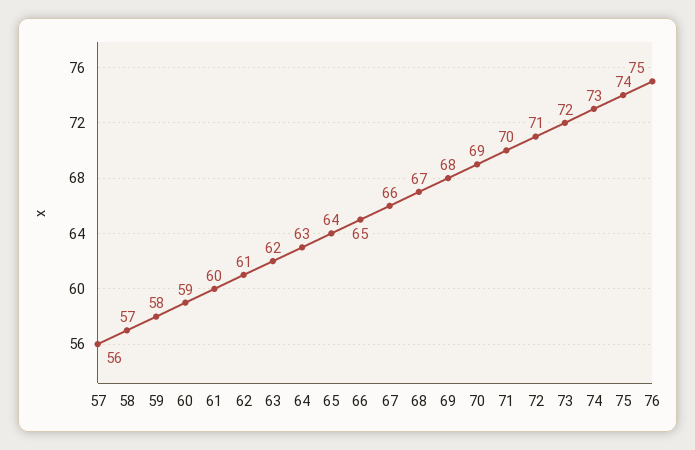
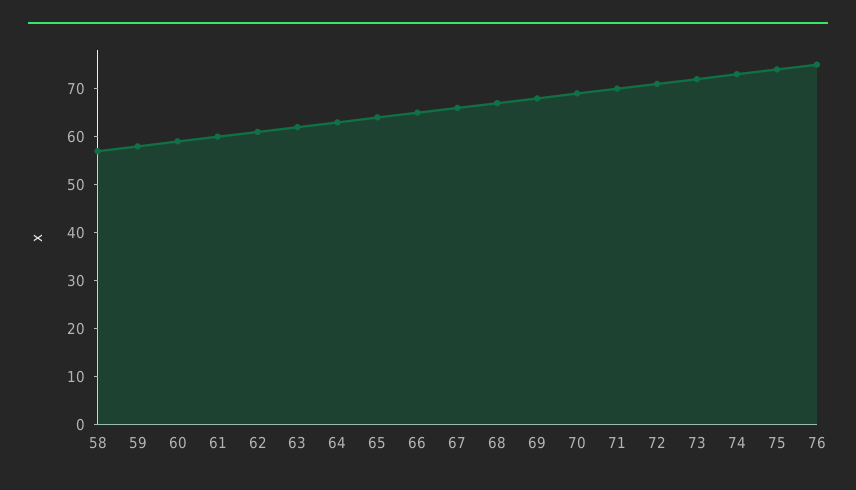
57: 56 -> none

